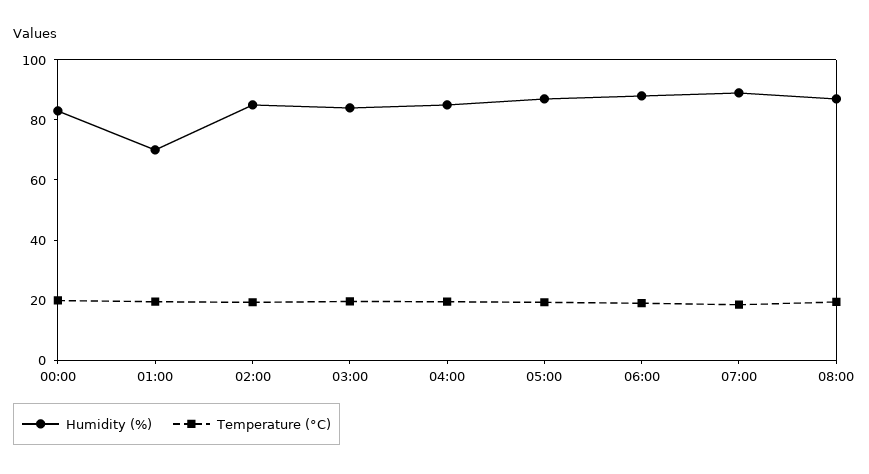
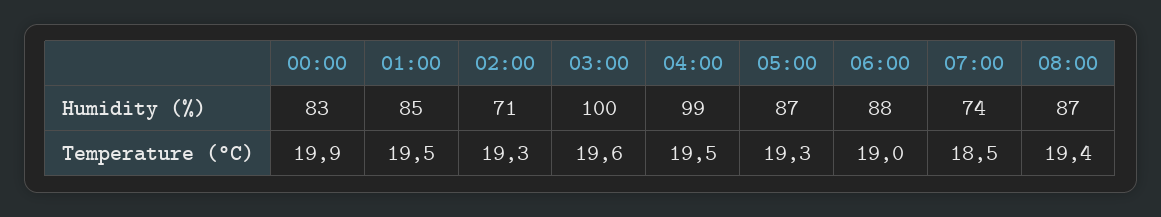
Humidity (%), 01:00: 70 -> 85
Humidity (%), 02:00: 85 -> 71
Humidity (%), 03:00: 85 -> 100
Humidity (%), 04:00: 85 -> 99
Humidity (%), 07:00: 90 -> 74

